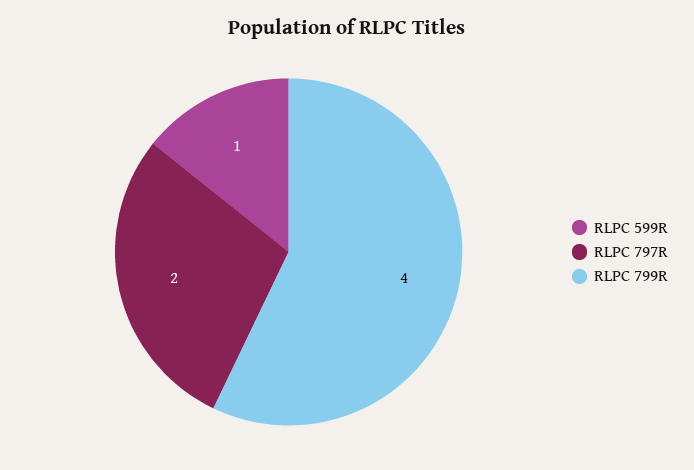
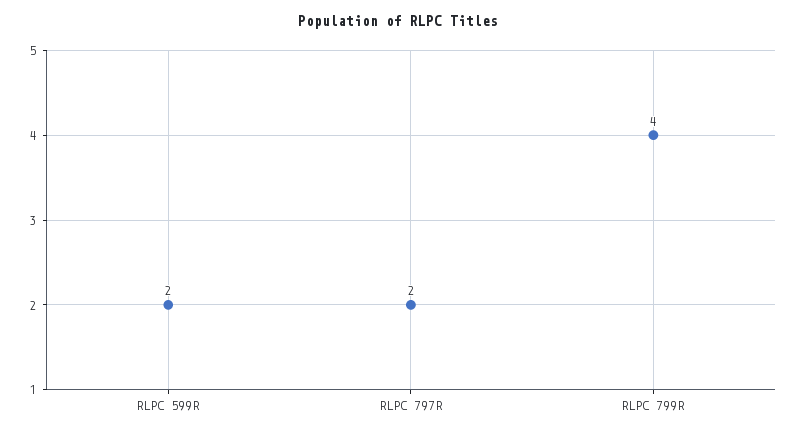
RLPC 599R: 1 -> 2

